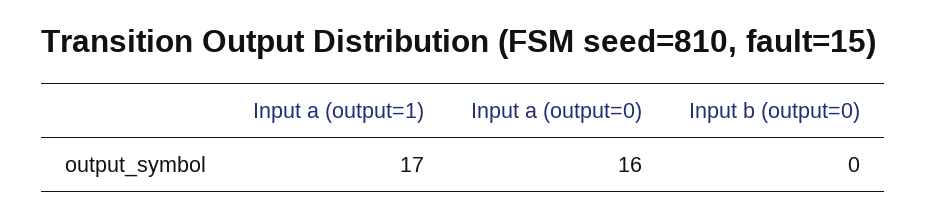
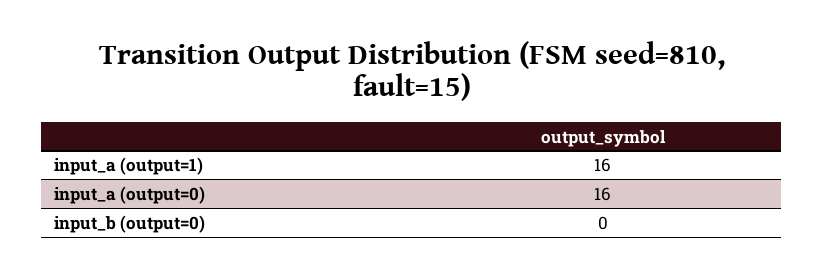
Input a (output=1): 17 -> 16

